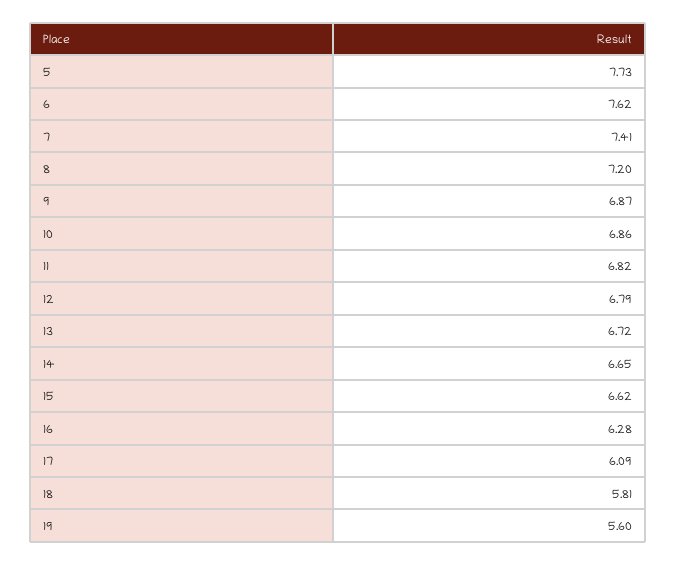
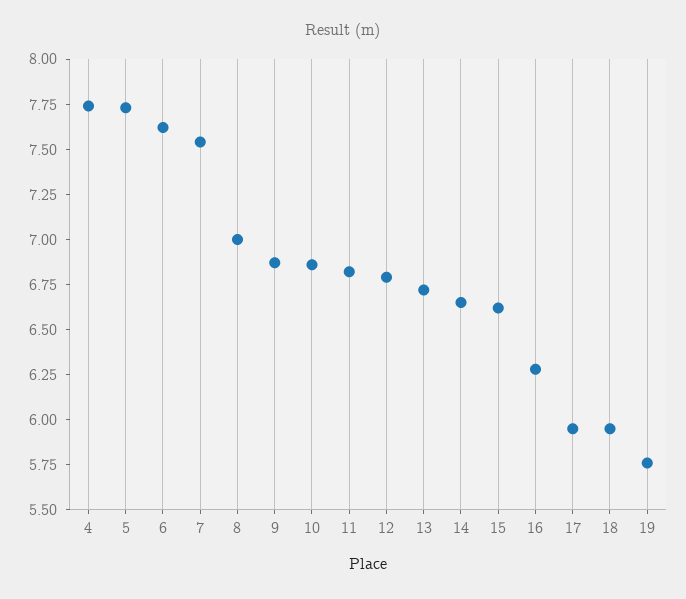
7: 7.41 -> 7.55
8: 7.2 -> 7
17: 6.09 -> 5.95
18: 5.81 -> 5.95
19: 5.6 -> 5.75
4: none -> 7.75

